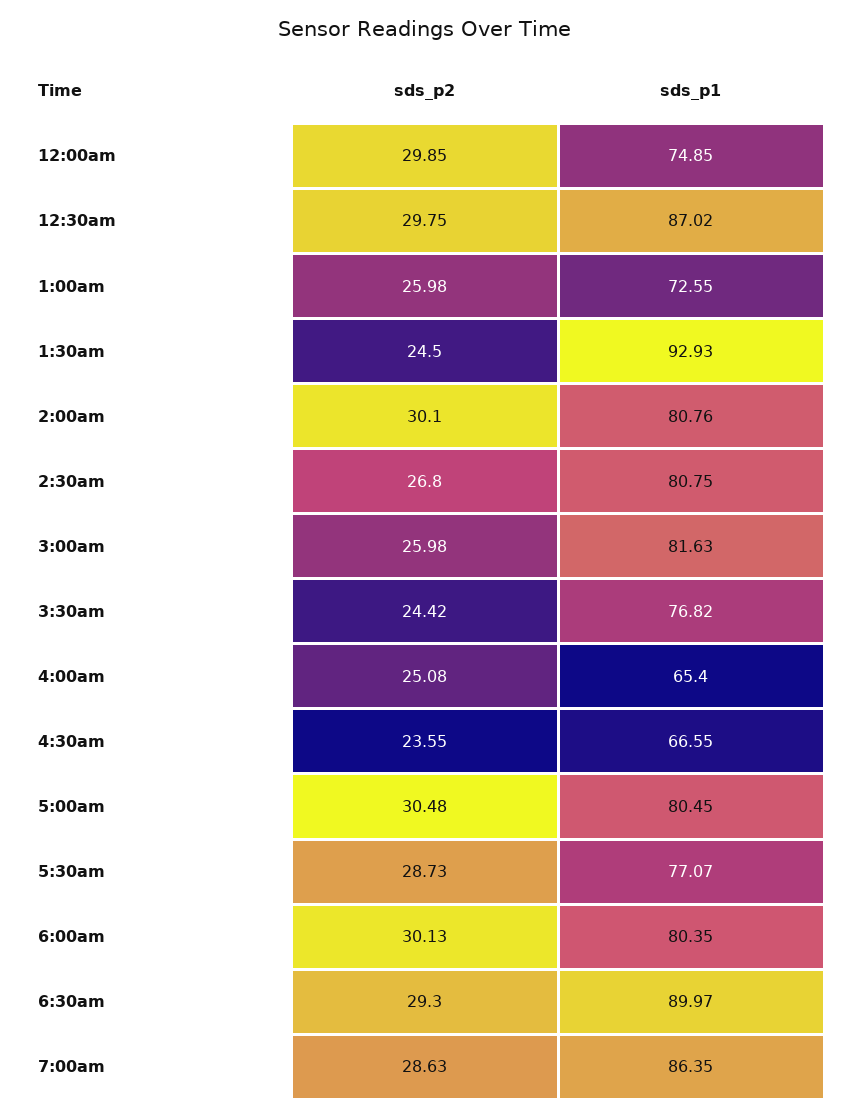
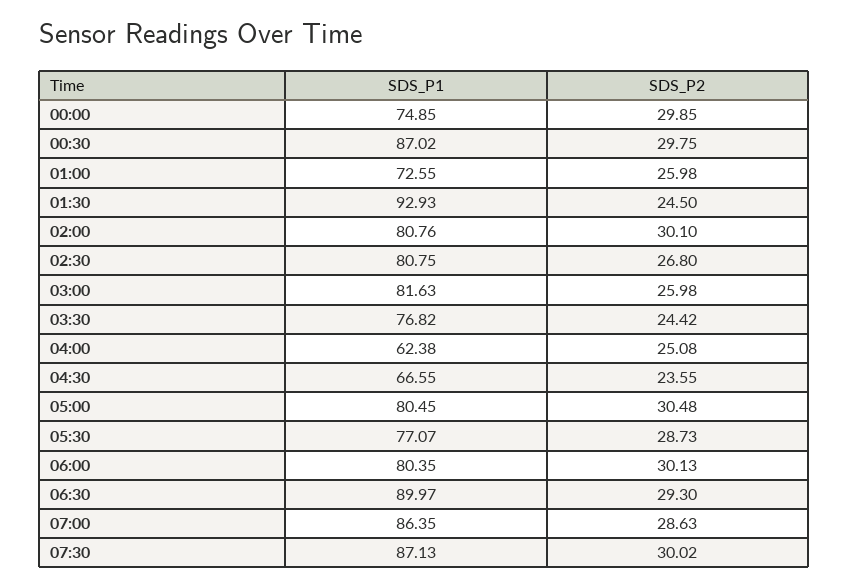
sds_p1, 4:00am: 65.4 -> 62.38
sds_p1, 07:30: none -> 87.13
sds_p2, 07:30: none -> 30.02

